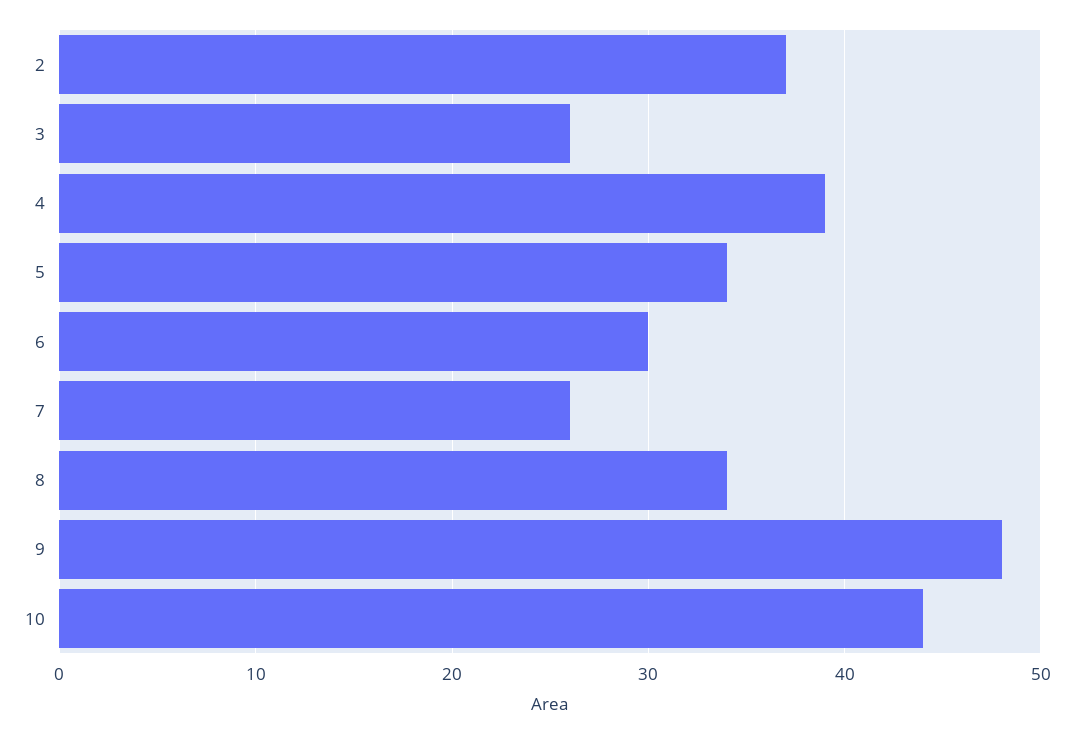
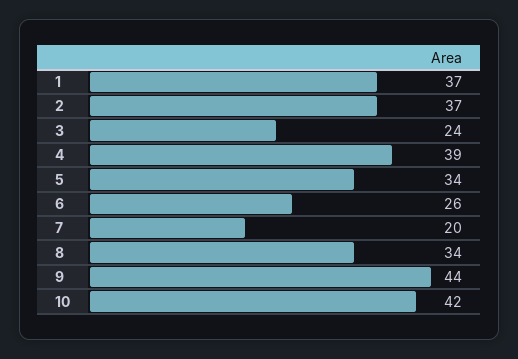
3: 26 -> 24
6: 30 -> 26
7: 26 -> 20
9: 48 -> 44
10: 44 -> 42
1: none -> 37

